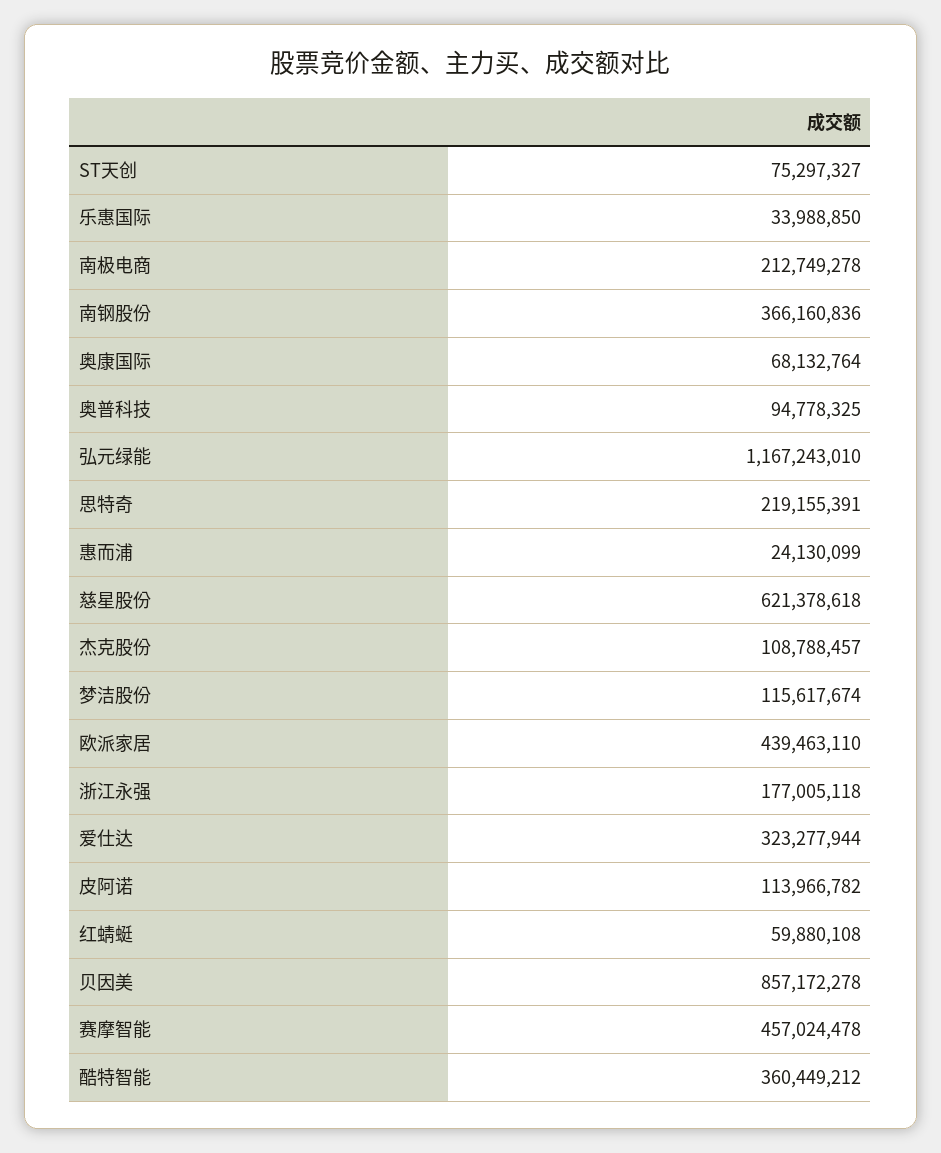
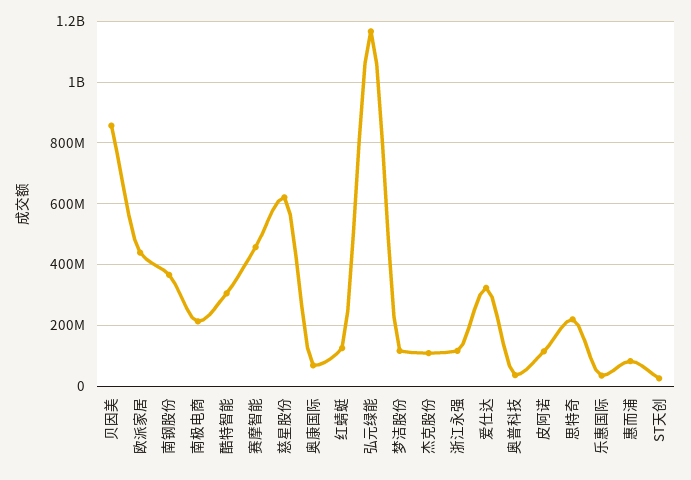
ST天创: 75297327 -> 20000000
奥普科技: 94778325 -> 40000000
惠而浦: 24130099 -> 80000000
浙江永强: 177005118 -> 120000000
红蜻蜓: 59880108 -> 120000000
酷特智能: 360449212 -> 300000000

